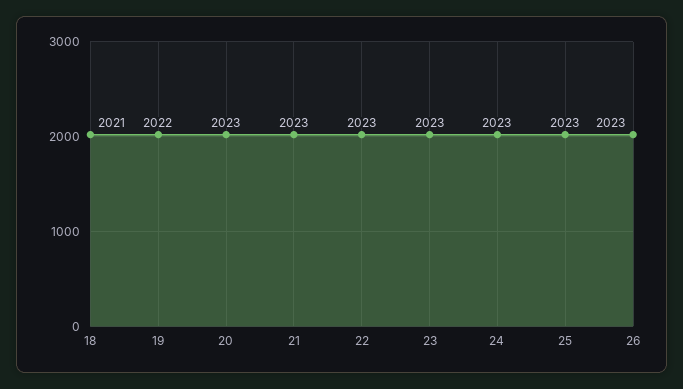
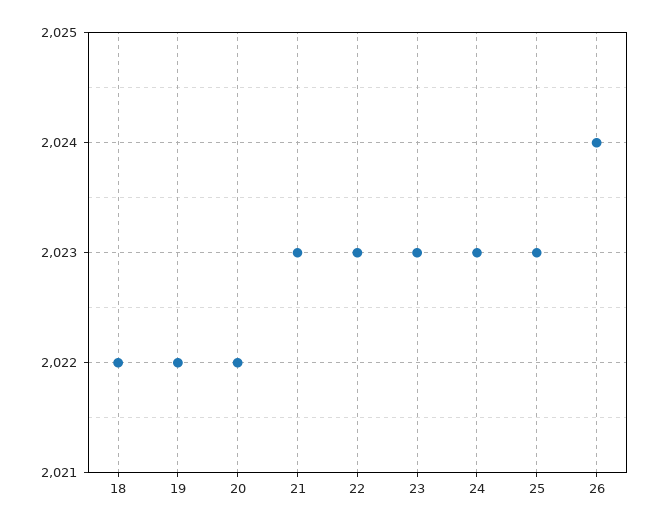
18: 2021 -> 2022
20: 2023 -> 2022
26: 2023 -> 2024

